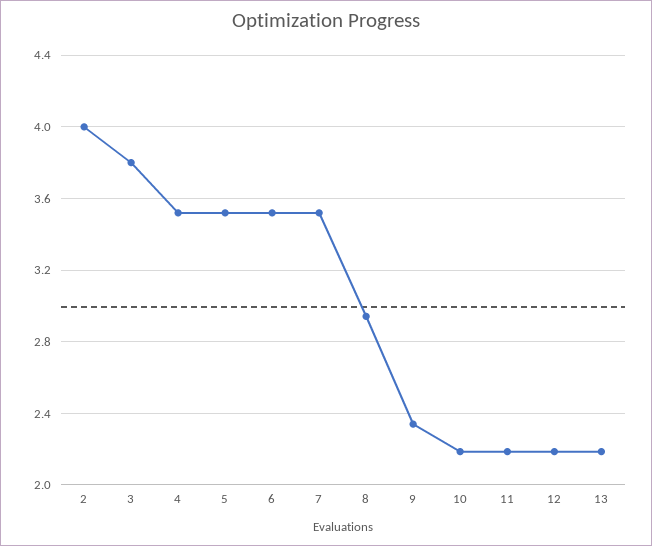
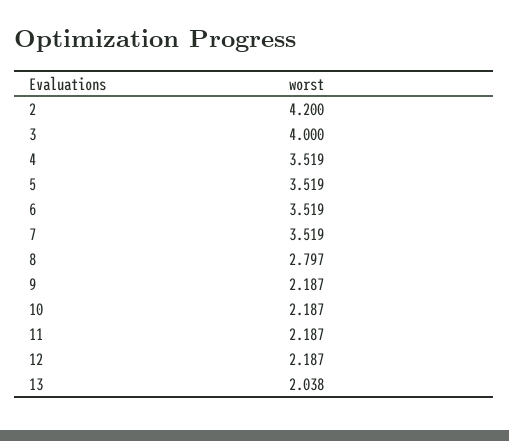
2: 4 -> 4.2
3: 3.8 -> 4
8: 2.95 -> 2.797
9: 2.35 -> 2.187
13: 2.2 -> 2.038

